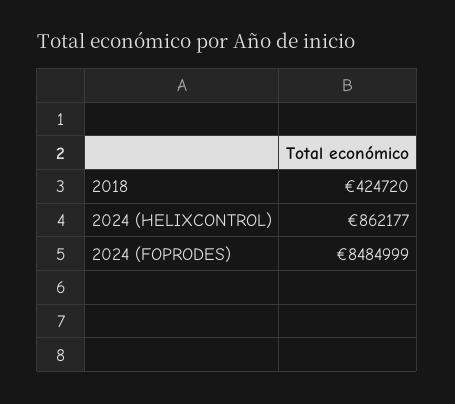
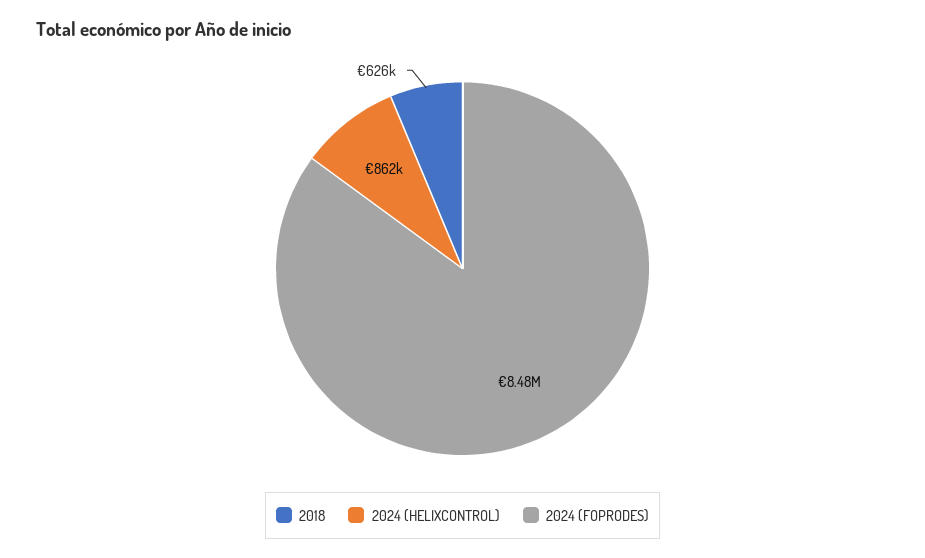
2018: 424720 -> 626000

